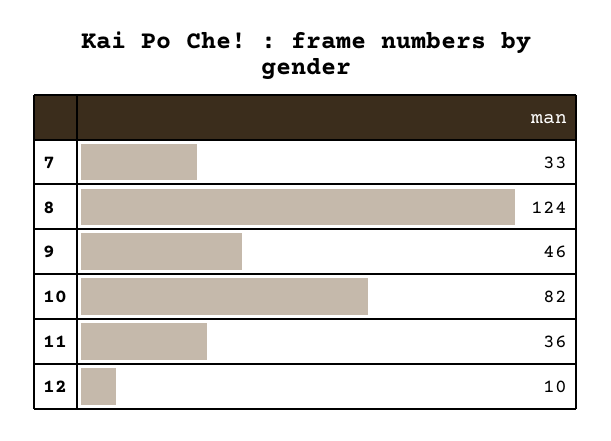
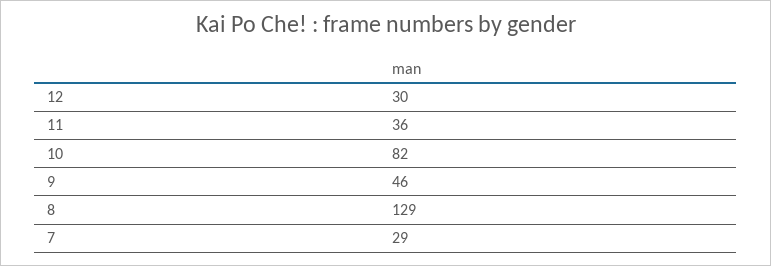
7: 33 -> 29
8: 124 -> 129
12: 10 -> 30

